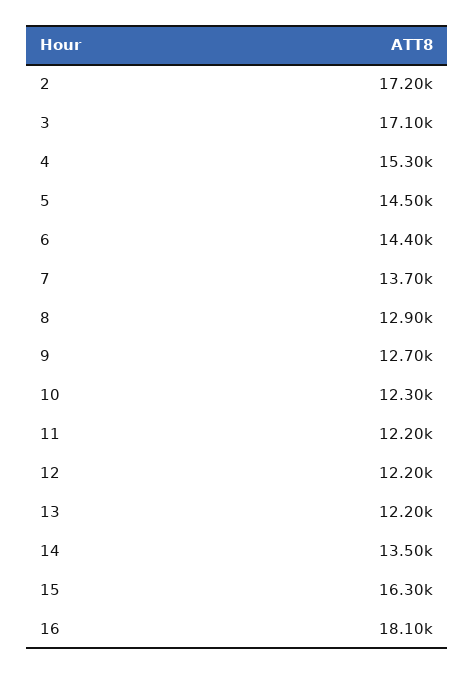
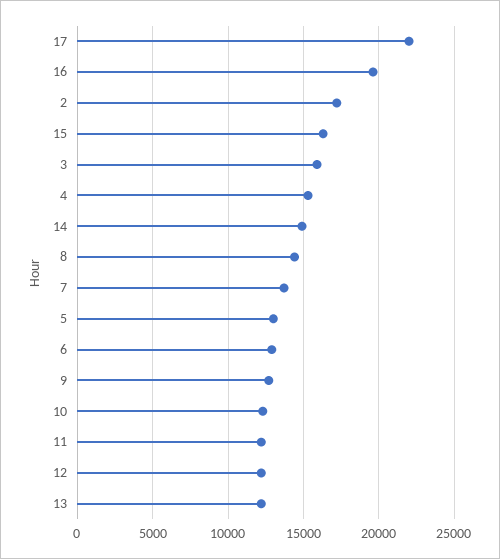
3: 17100 -> 16000
5: 14500 -> 13000
6: 14400 -> 13000
8: 12900 -> 14500
14: 13500 -> 15000
16: 18100 -> 19500
17: none -> 22000

